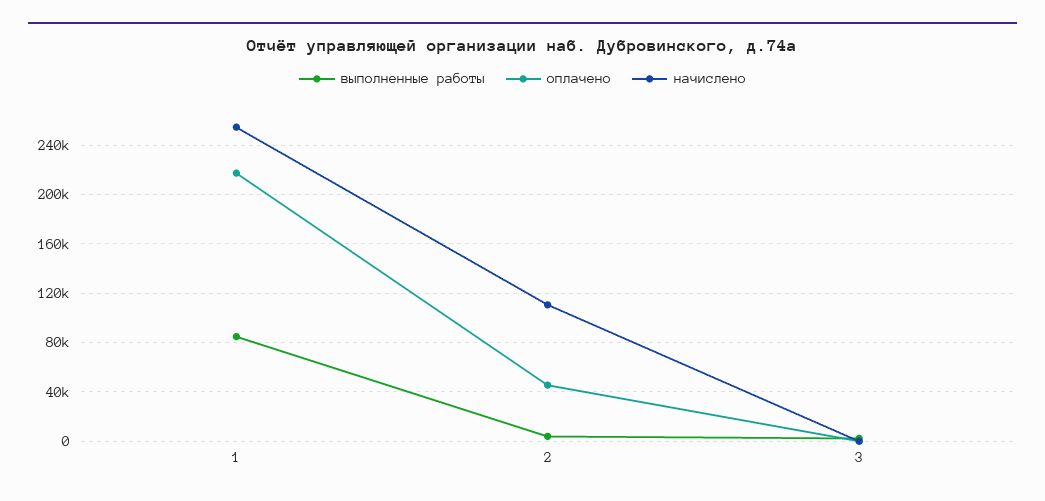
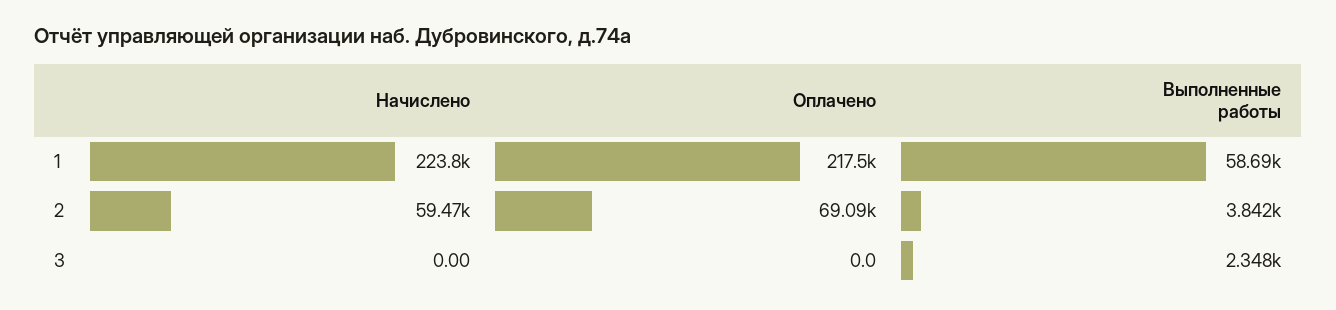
выполненные работы, 1: 85000 -> 58690
начислено, 1: 255000 -> 223800
оплачено, 2: 45000 -> 69090
начислено, 2: 110000 -> 59470

